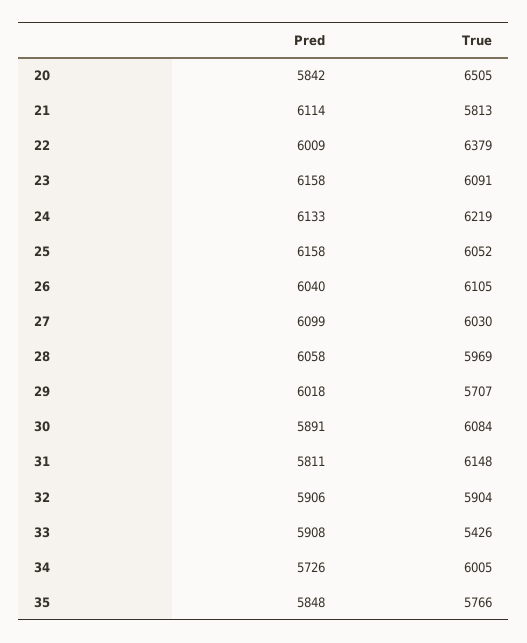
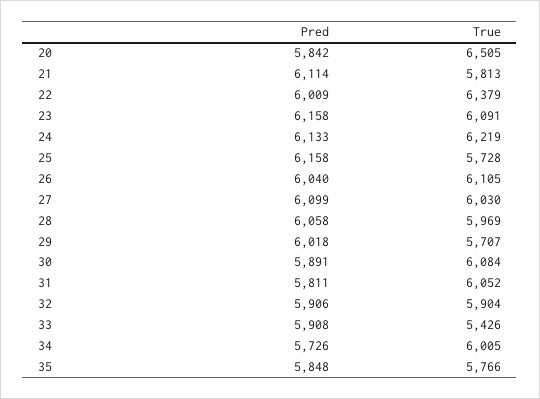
True, 25: 6052 -> 5728
True, 31: 6148 -> 6052

